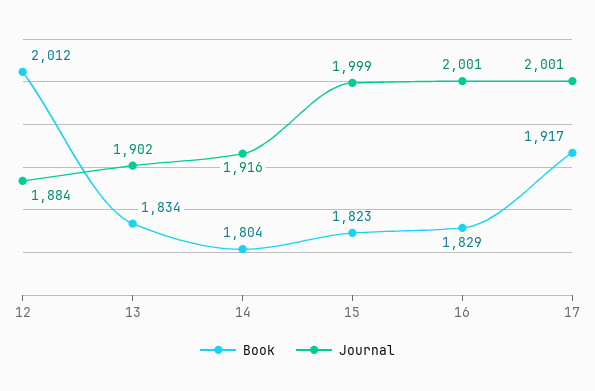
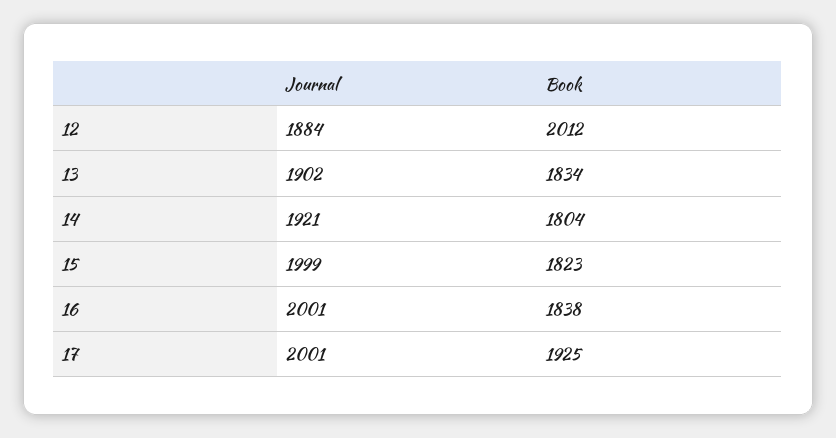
Journal, 14: 1916 -> 1921
Book, 16: 1829 -> 1838
Book, 17: 1917 -> 1925

